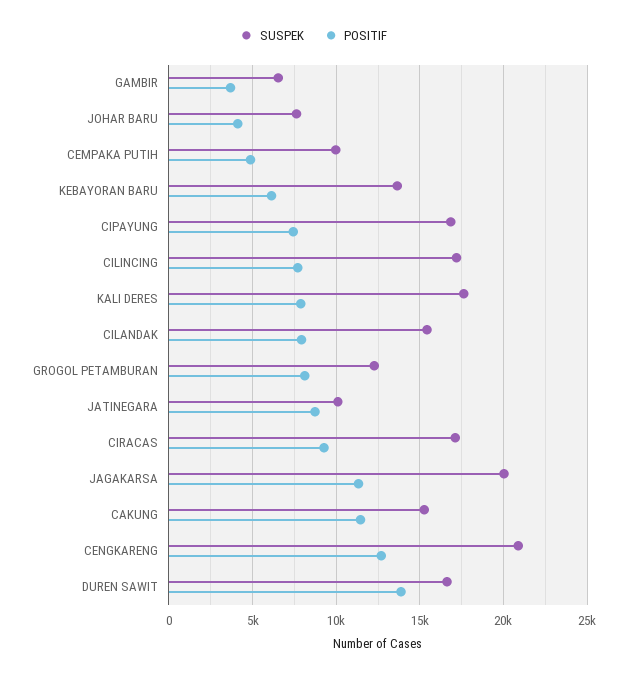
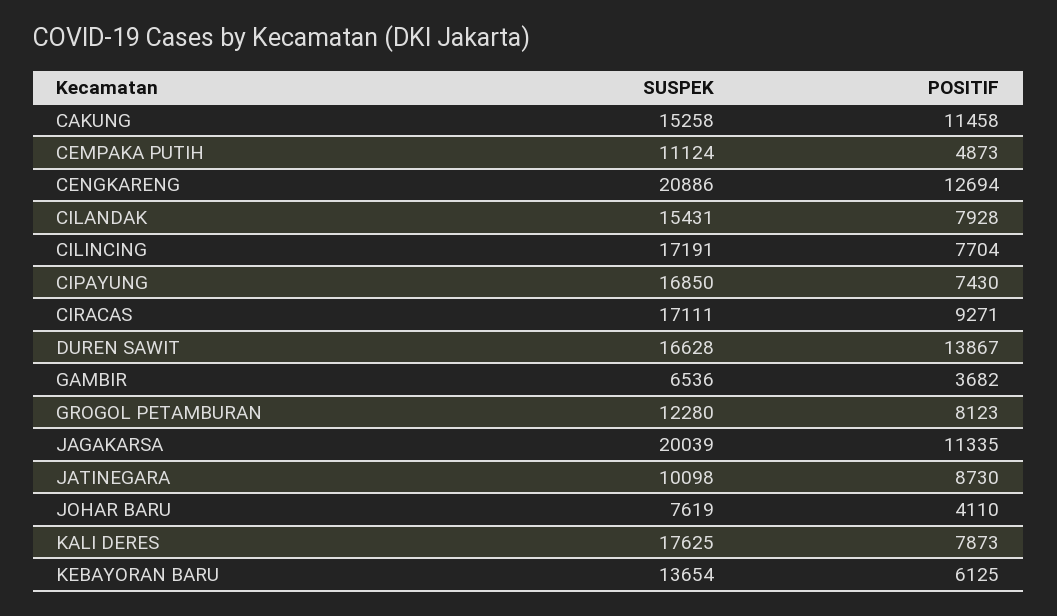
SUSPEK, CEMPAKA PUTIH: 10000 -> 11124

